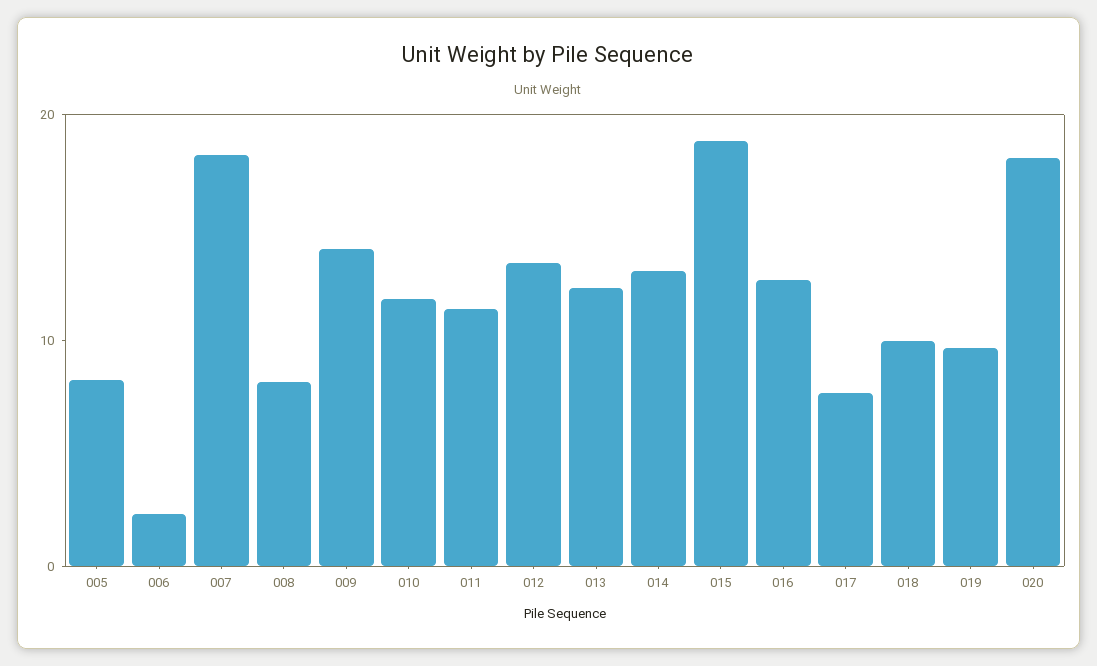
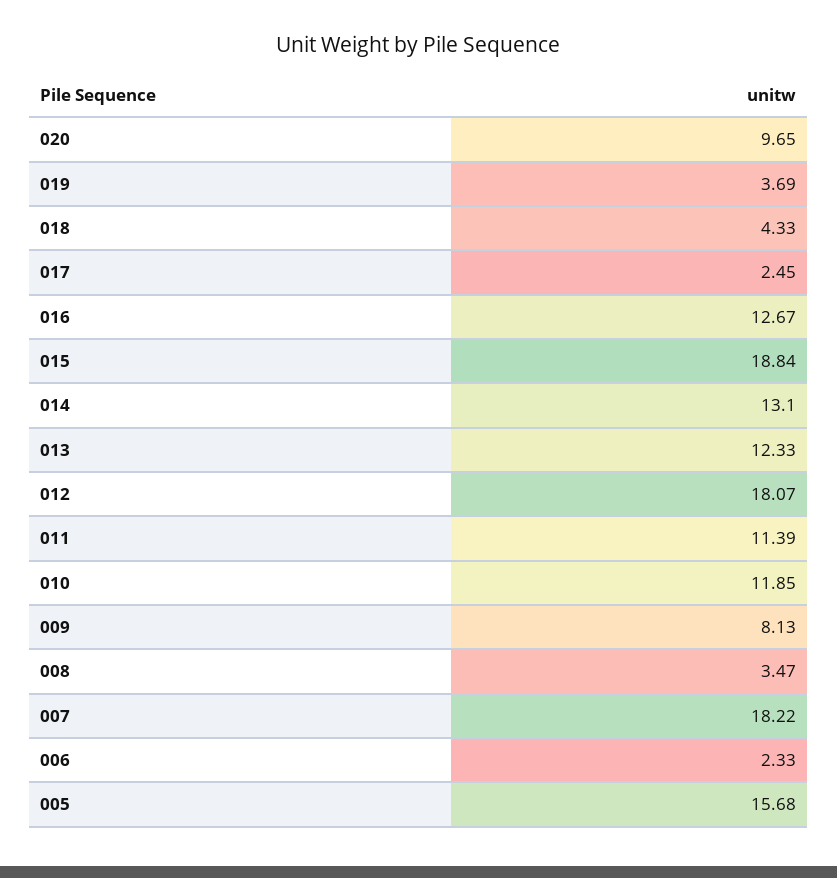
005: 8 -> 15.68
008: 8 -> 3.47
009: 14 -> 8.13
012: 14 -> 18.07
017: 8 -> 2.45
018: 10 -> 4.33
019: 10 -> 3.69
020: 18 -> 9.65

